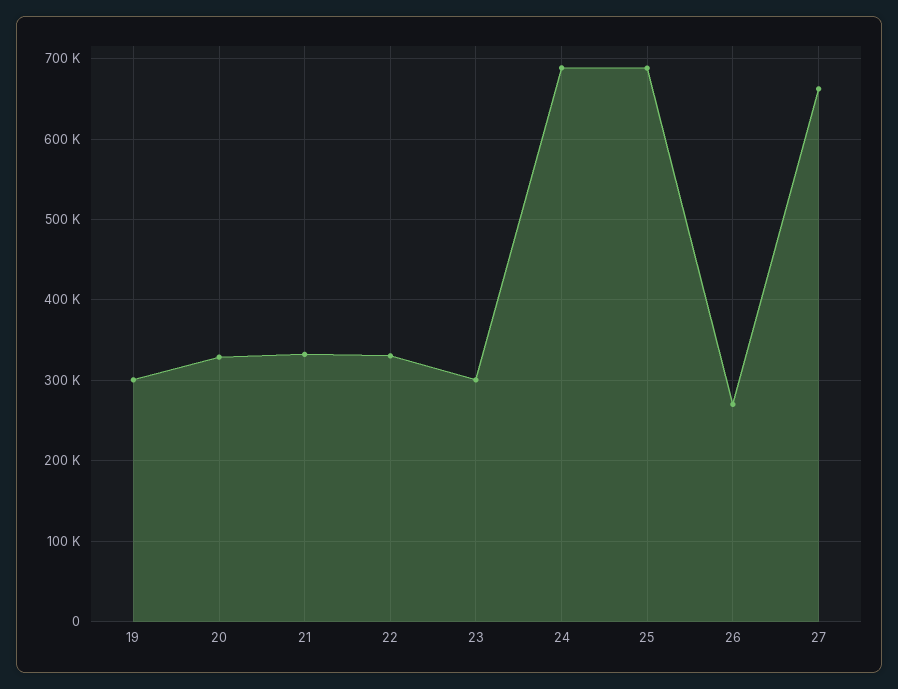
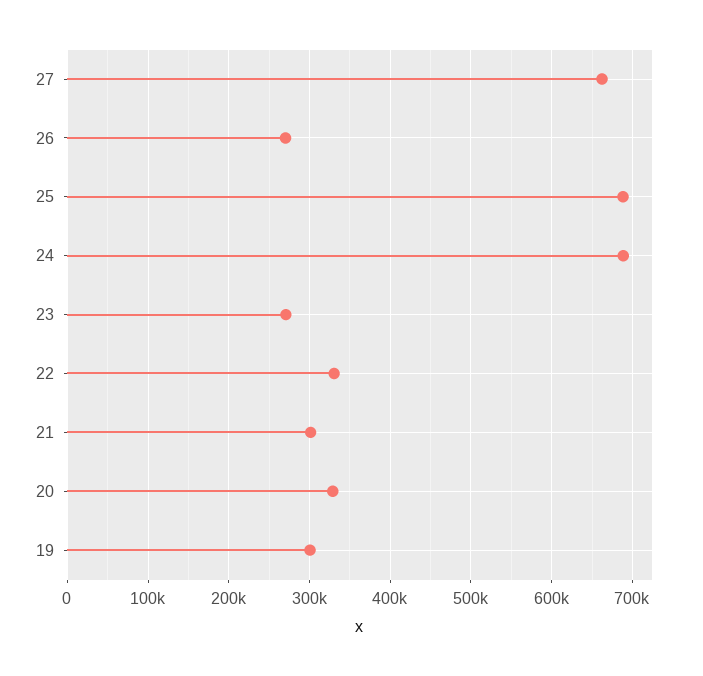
21: 330000 -> 300000
23: 300000 -> 270000

